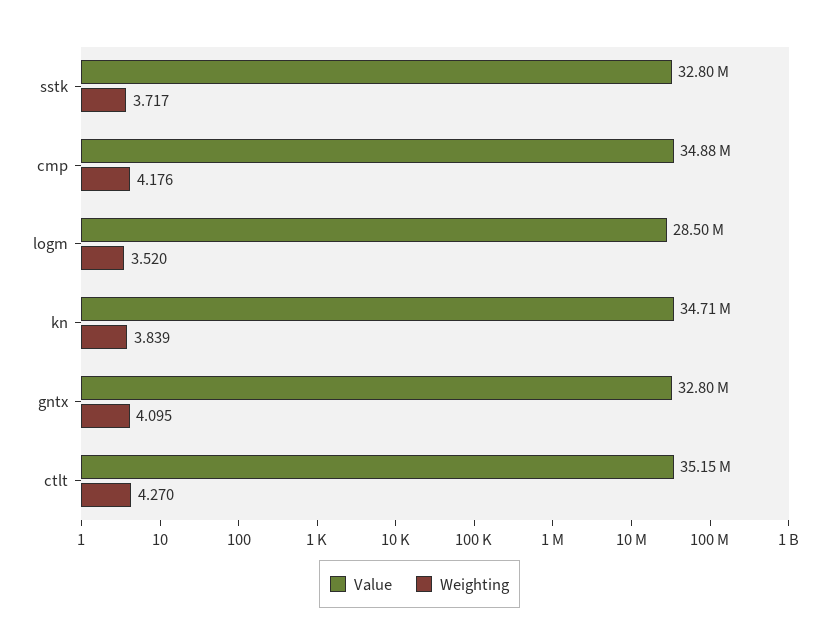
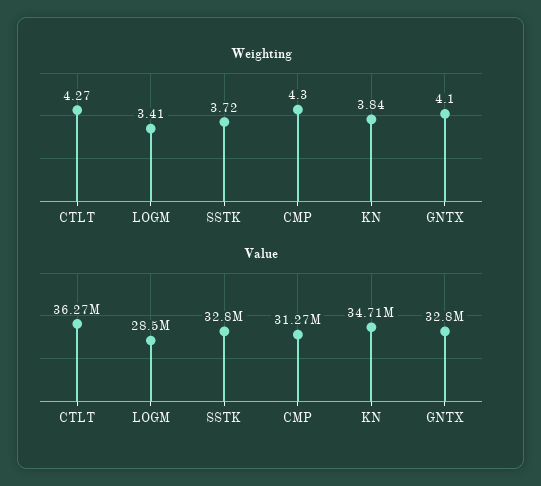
Value, cmp: 34880000 -> 31270000
Weighting, cmp: 4.176 -> 4.3
Weighting, logm: 3.52 -> 3.41
Value, ctlt: 35150000 -> 36270000

